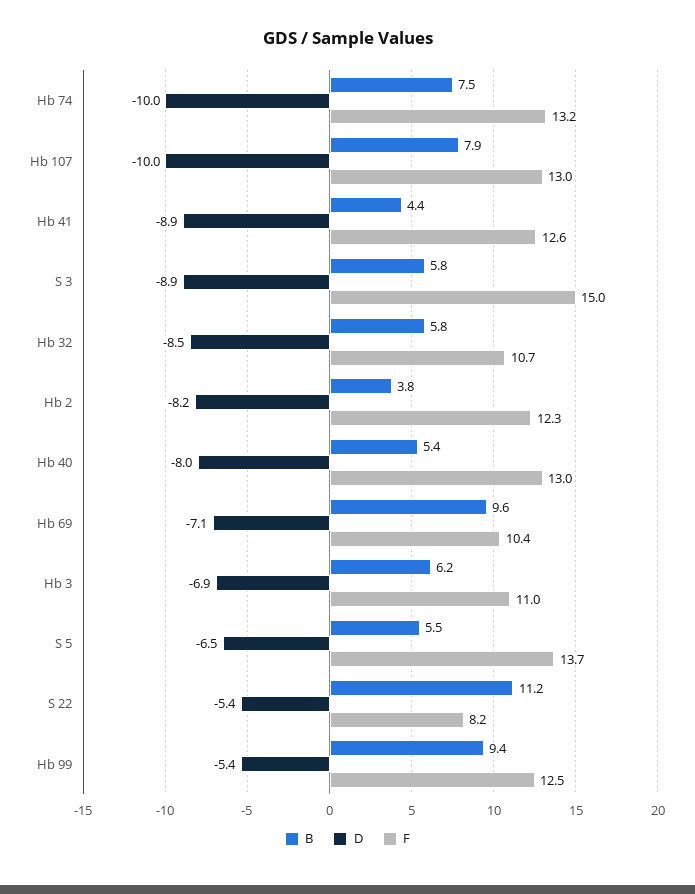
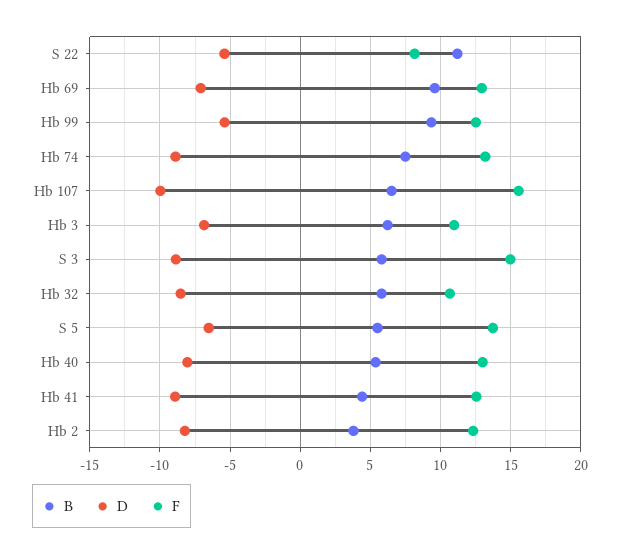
D, Hb 74: -10 -> -9
B, Hb 107: 7.9 -> 6.5
F, Hb 107: 13 -> 15.5
F, Hb 69: 10.4 -> 13

